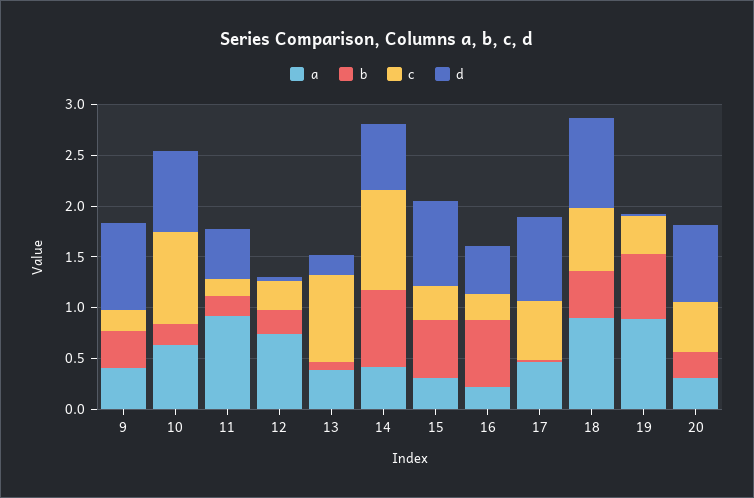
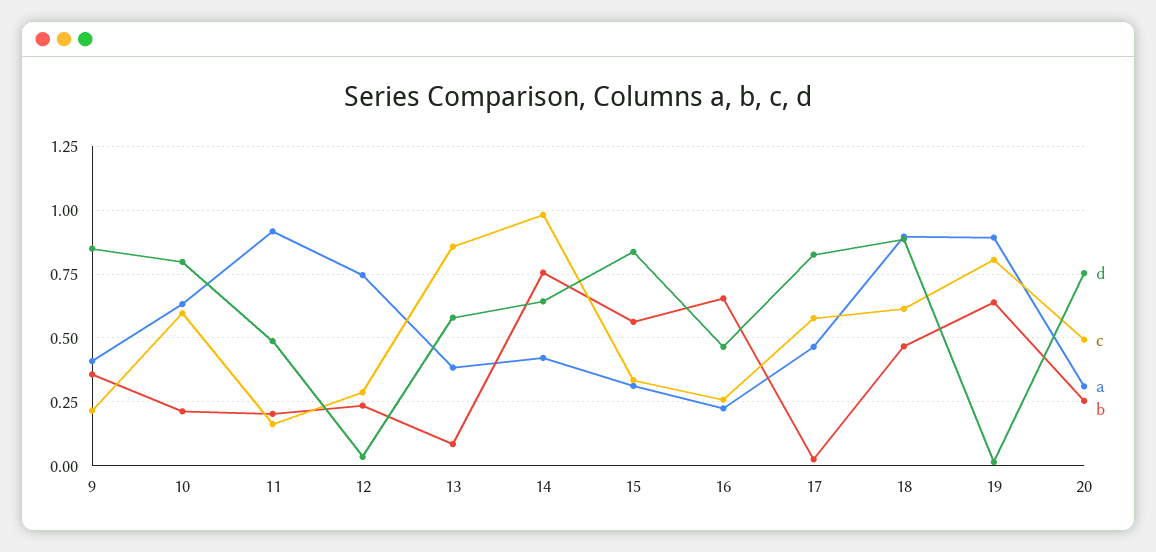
c, 10: 0.9 -> 0.6
d, 13: 0.2 -> 0.575
c, 19: 0.4 -> 0.8

